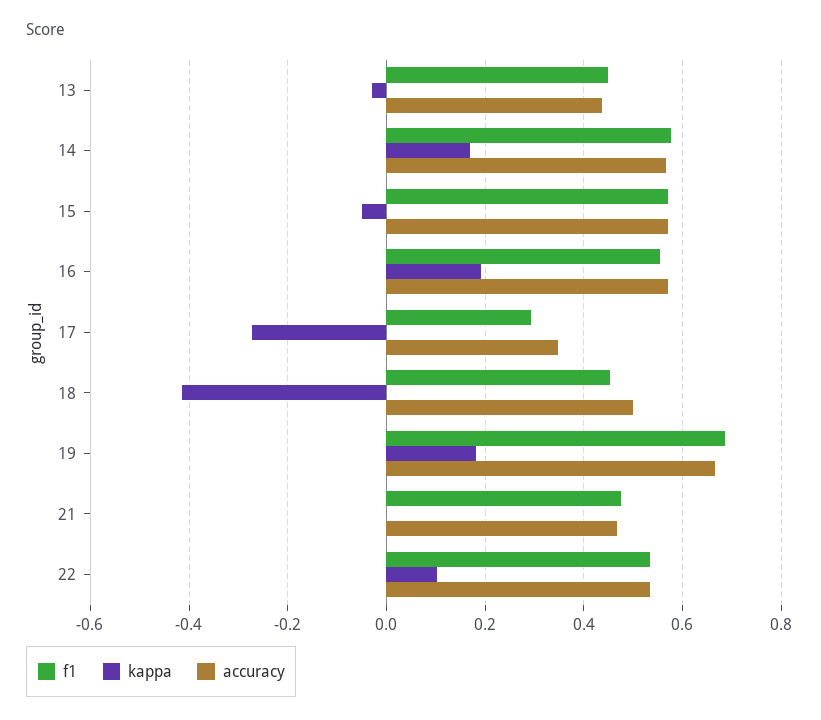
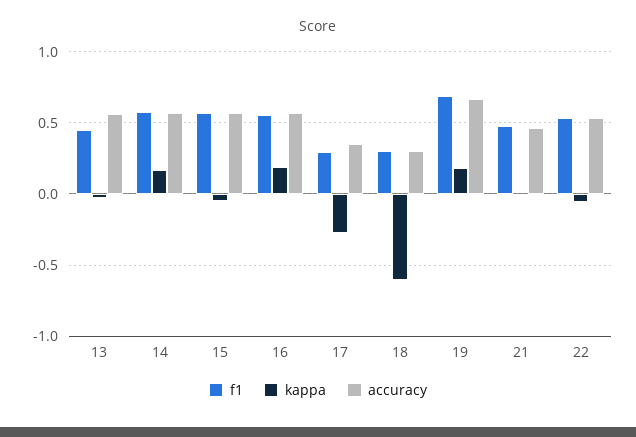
accuracy, 13: 0.44 -> 0.55
f1, 18: 0.46 -> 0.3
kappa, 18: -0.42 -> -0.6
accuracy, 18: 0.5 -> 0.3
kappa, 22: 0.1 -> -0.05

